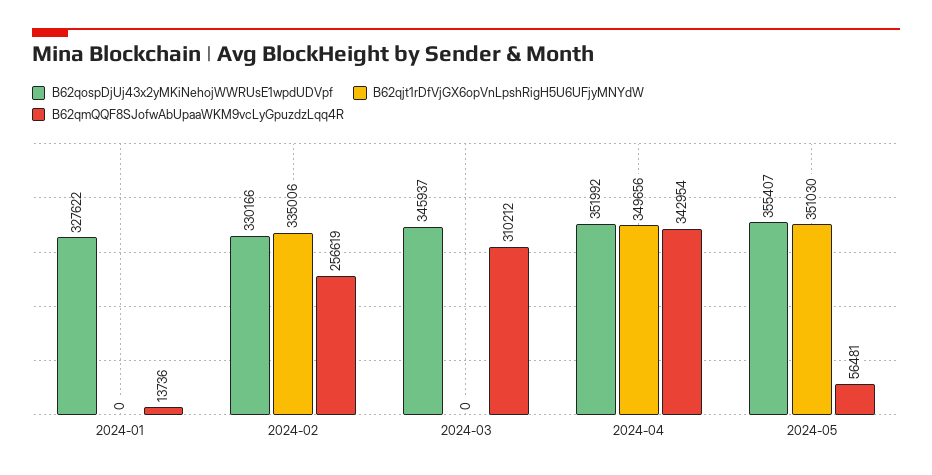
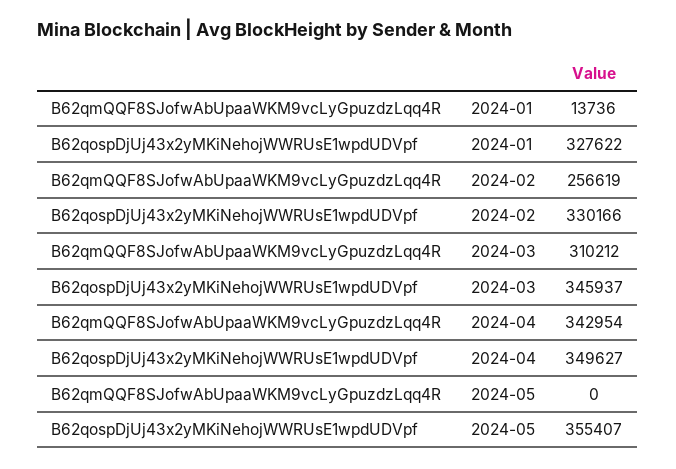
B62qjt1rDfVjGX6opVnLpshRigH5U6UFjyMNYdW, 2024-01: 0 -> none
B62qjt1rDfVjGX6opVnLpshRigH5U6UFjyMNYdW, 2024-02: 335006 -> none
B62qjt1rDfVjGX6opVnLpshRigH5U6UFjyMNYdW, 2024-03: 0 -> none
B62qospDjUj43x2yMKiNehojWWRUsE1wpdUDVpf, 2024-04: 351992 -> 349627
B62qjt1rDfVjGX6opVnLpshRigH5U6UFjyMNYdW, 2024-04: 349656 -> none
B62qjt1rDfVjGX6opVnLpshRigH5U6UFjyMNYdW, 2024-05: 351030 -> none
B62qmQQF8SJofwAbUpaaWKM9vcLyGpuzdzLqq4R, 2024-05: 56481 -> 0

